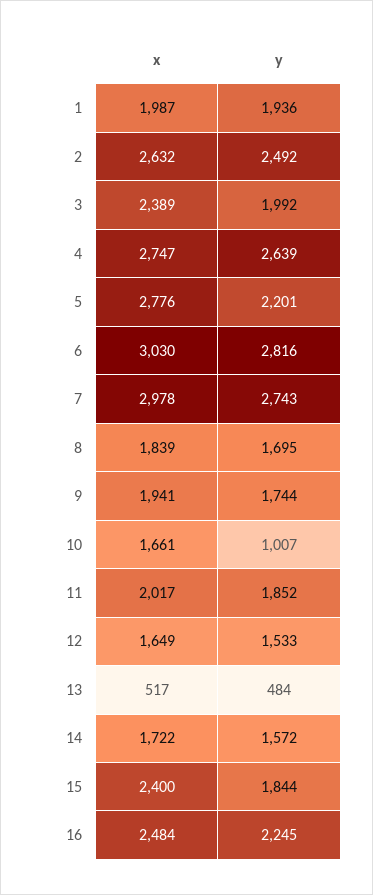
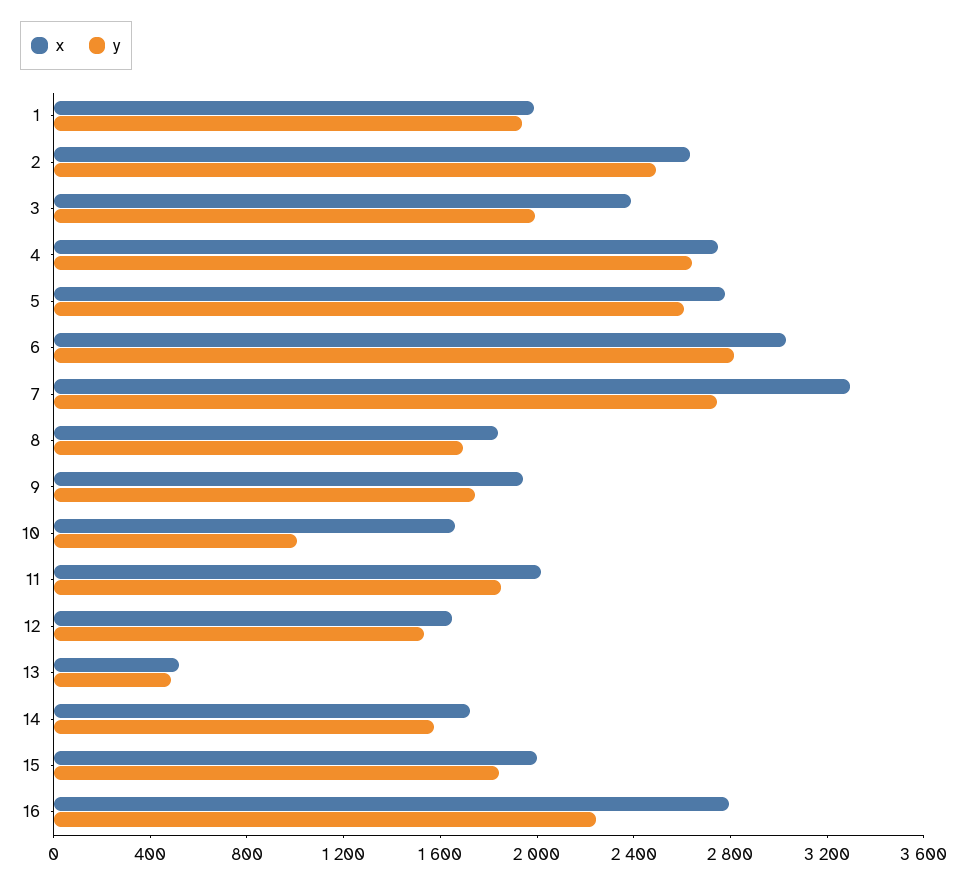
y, 5: 2201 -> 2600
x, 7: 2978 -> 3300
x, 15: 2400 -> 2000
x, 16: 2484 -> 2800

